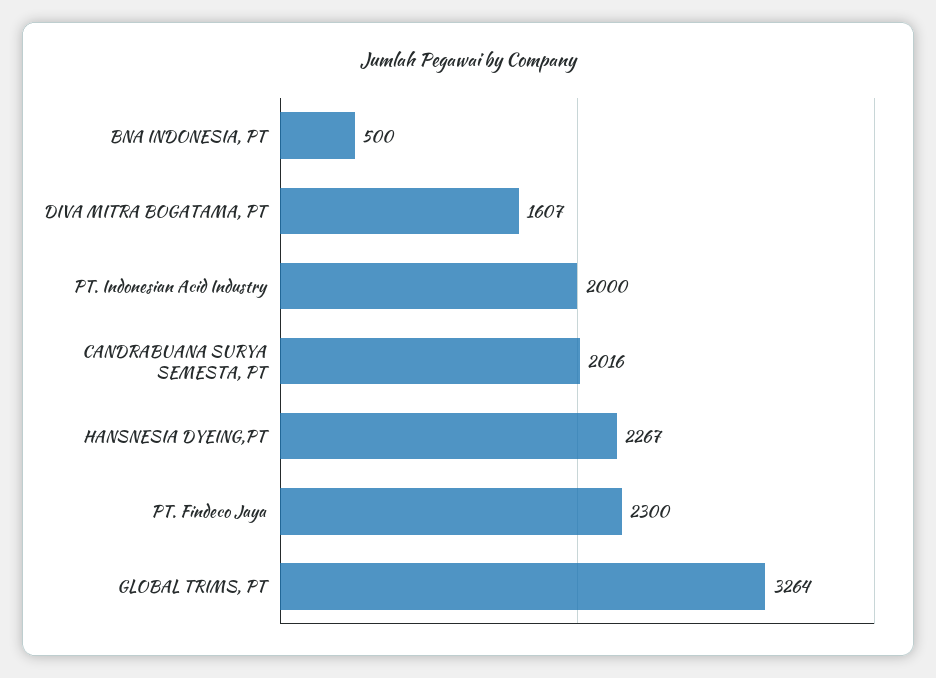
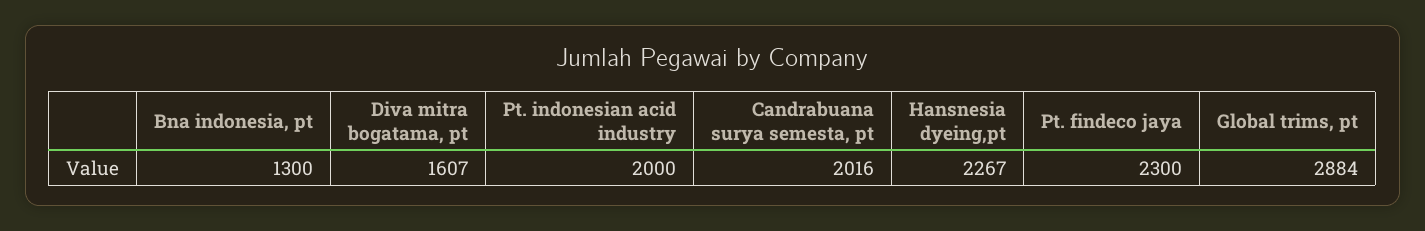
BNA INDONESIA, PT: 500 -> 1300
GLOBAL TRIMS, PT: 3264 -> 2884

